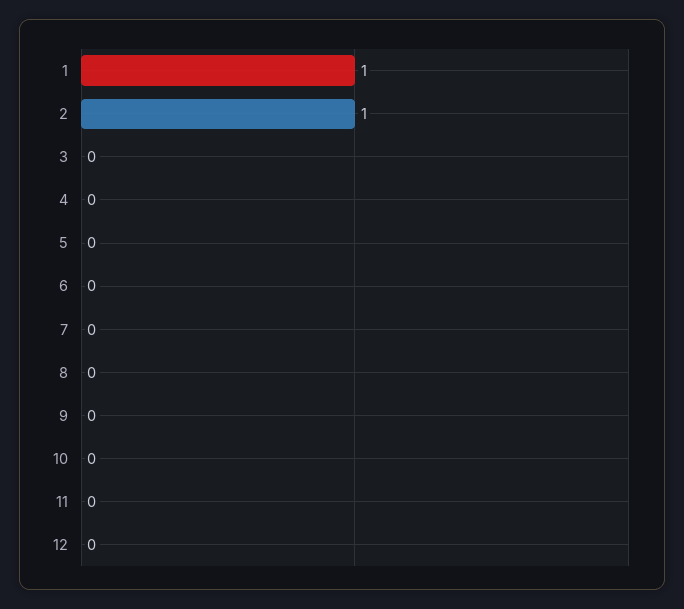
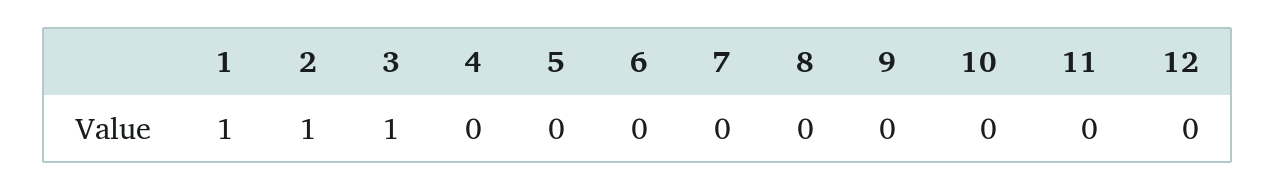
3: 0 -> 1

